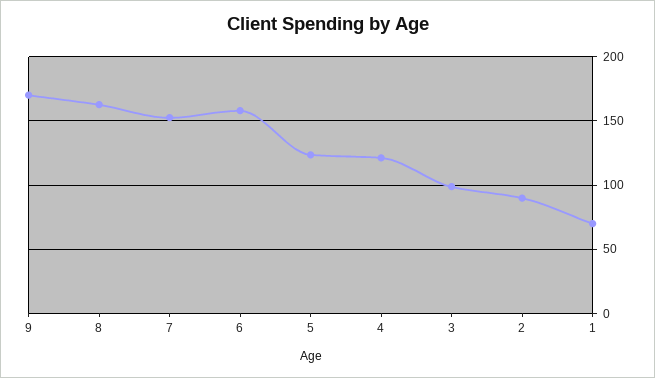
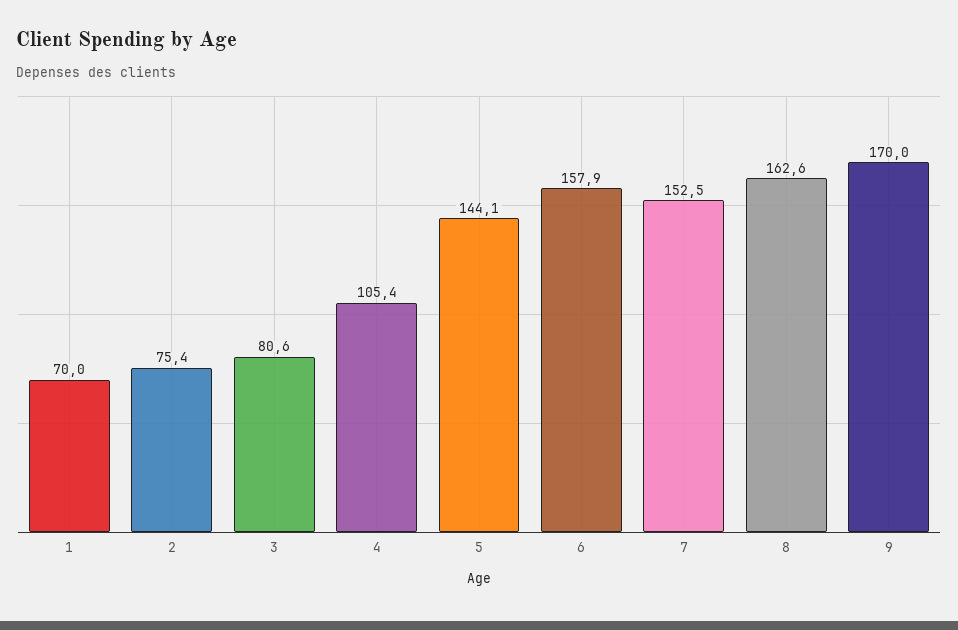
5: 125 -> 144.1
4: 120 -> 105.4
3: 100 -> 80.6
2: 90 -> 75.4

